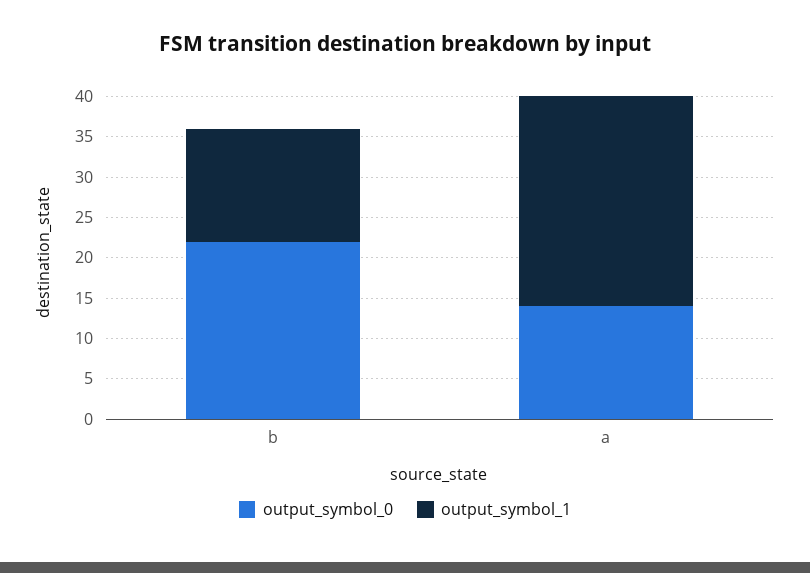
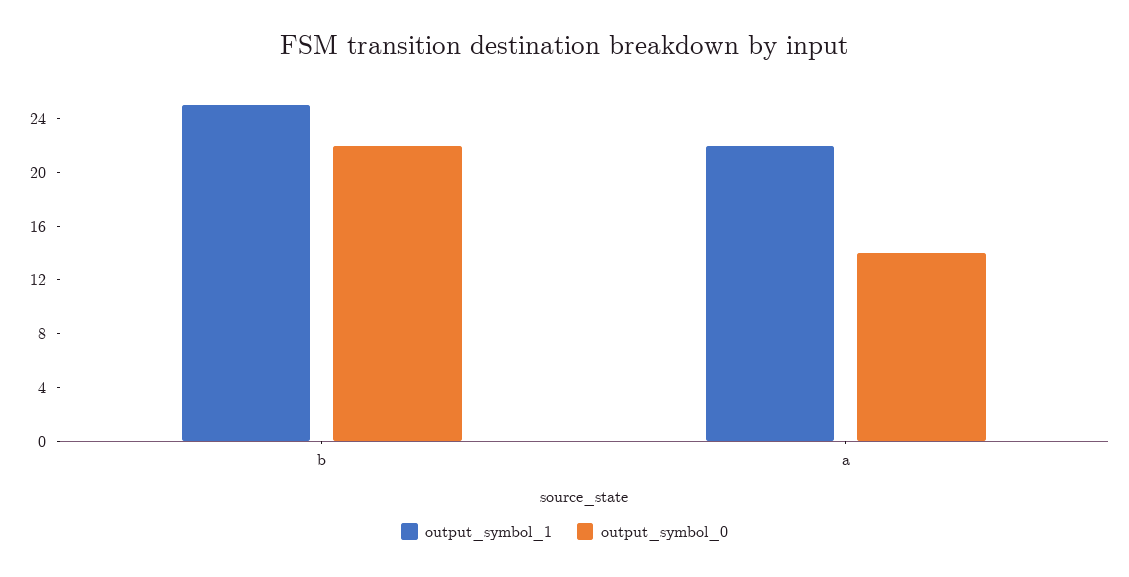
output_symbol_1, b: 14 -> 25
output_symbol_1, a: 26 -> 22

